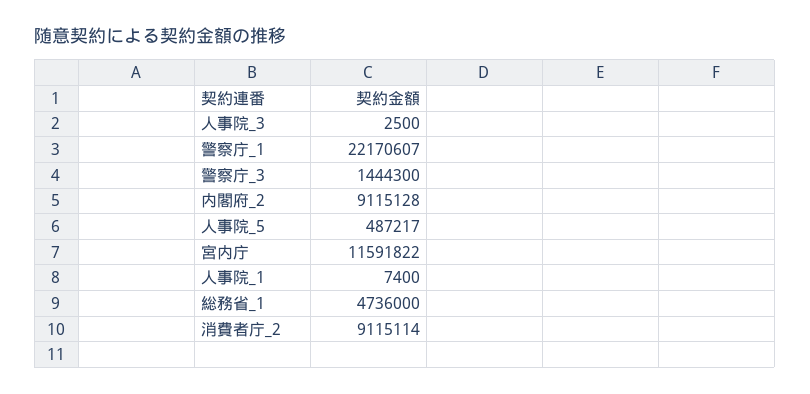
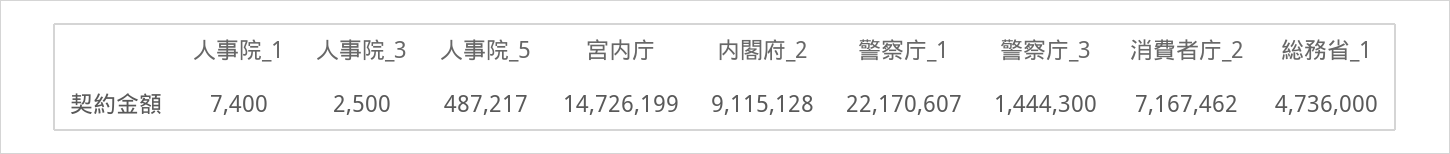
宮内庁: 11591822 -> 14726199
消費者庁_2: 9115114 -> 7167462

